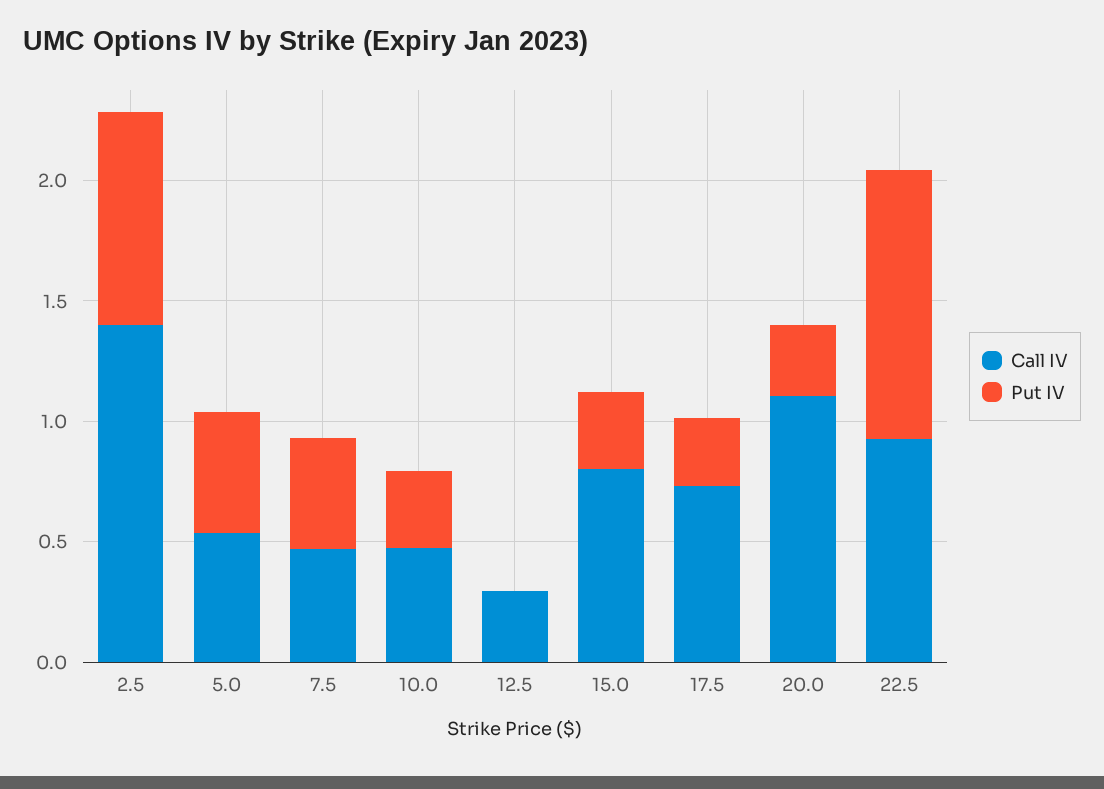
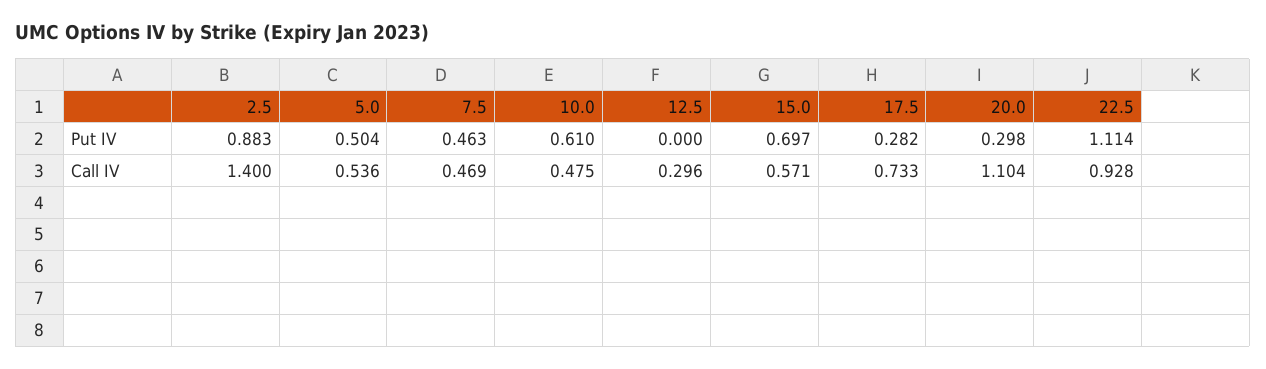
Put IV, 10.0: 0.3 -> 0.61
Call IV, 15.0: 0.8 -> 0.571
Put IV, 15.0: 0.3 -> 0.697

